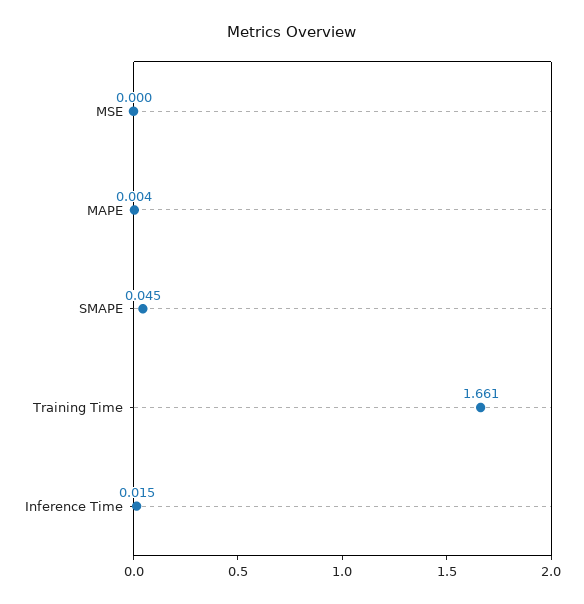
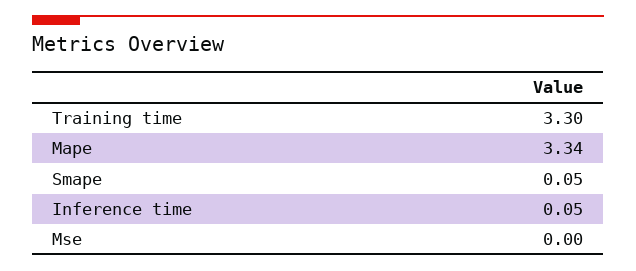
MAPE: 0.004 -> 3.34
Training Time: 1.661 -> 3.3
Inference Time: 0.015 -> 0.05

